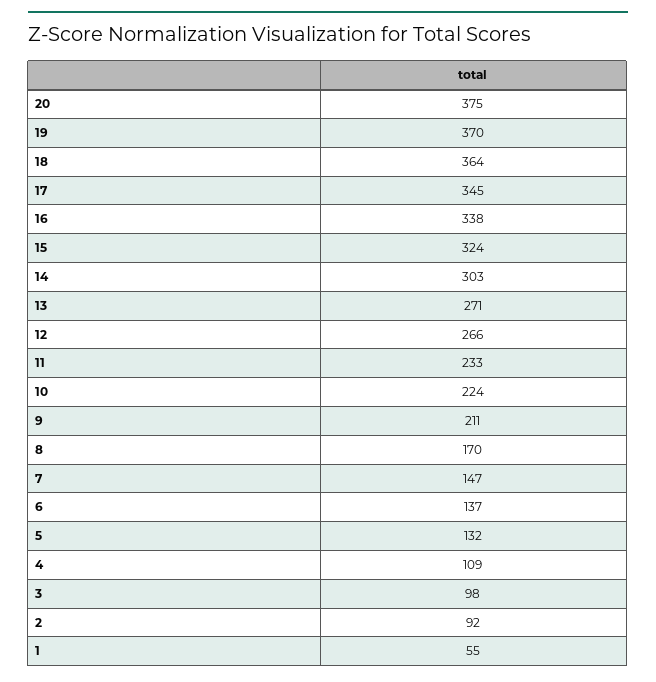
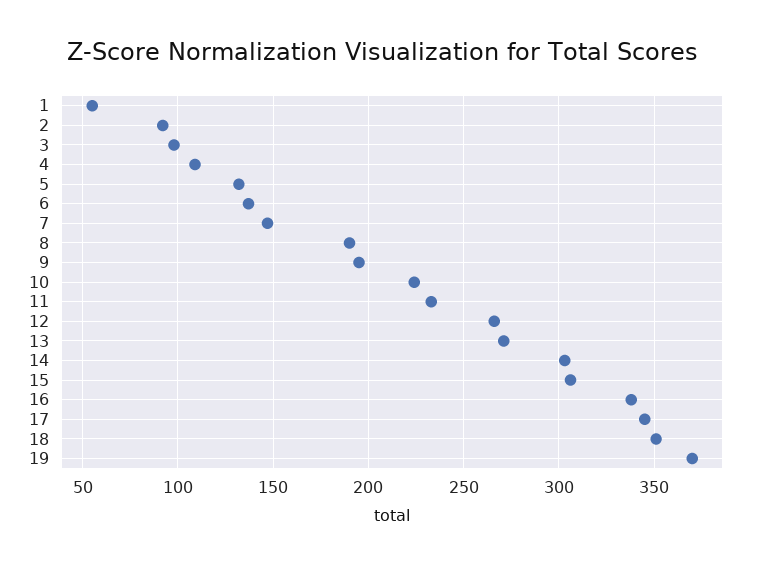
20: 375 -> none
18: 364 -> 350
15: 324 -> 305
9: 211 -> 195
8: 170 -> 190

